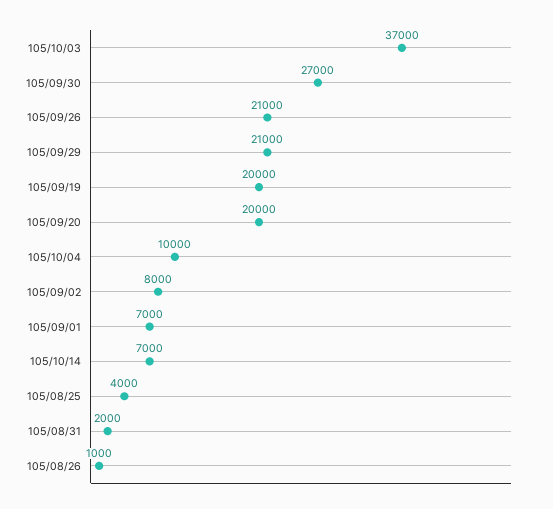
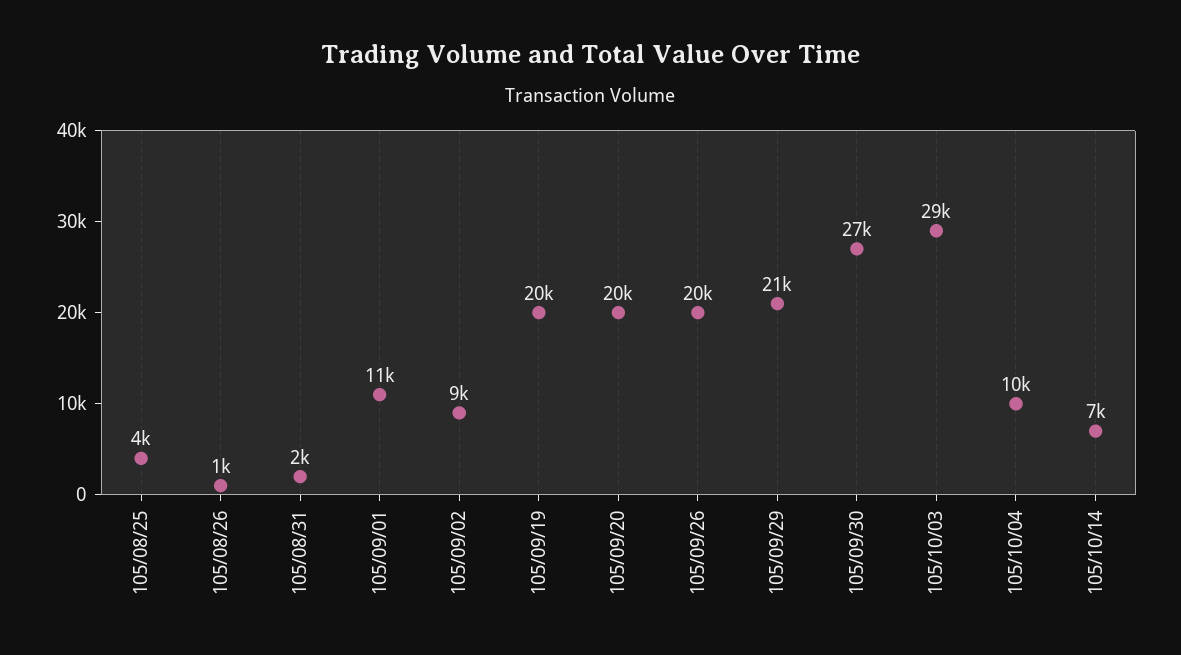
105/10/03: 37000 -> 29000
105/09/26: 21000 -> 20000
105/09/02: 8000 -> 9000
105/09/01: 7000 -> 11000

